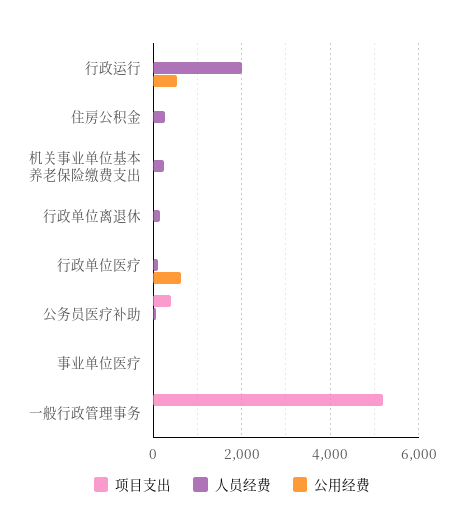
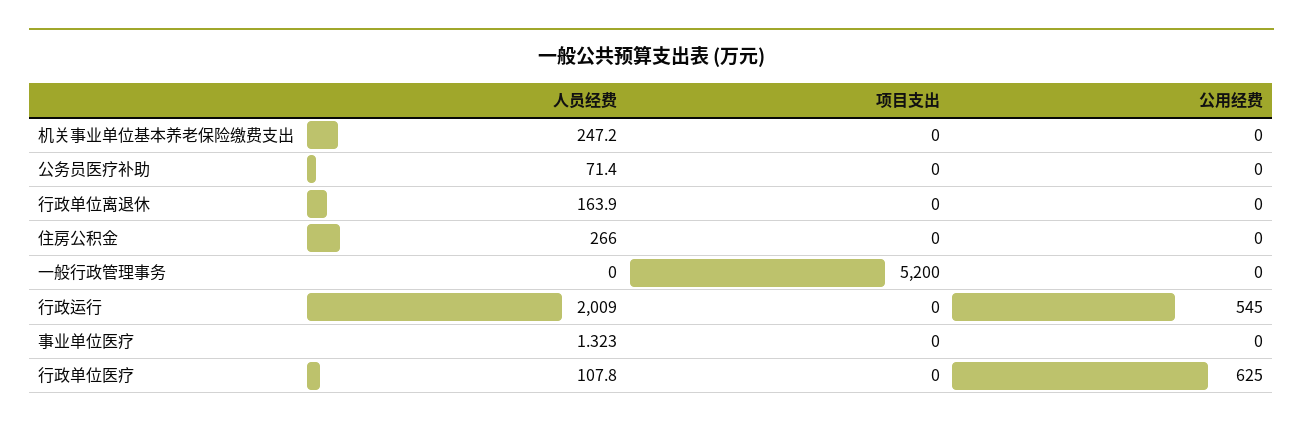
项目支出, 公务员医疗补助: 400 -> 0

